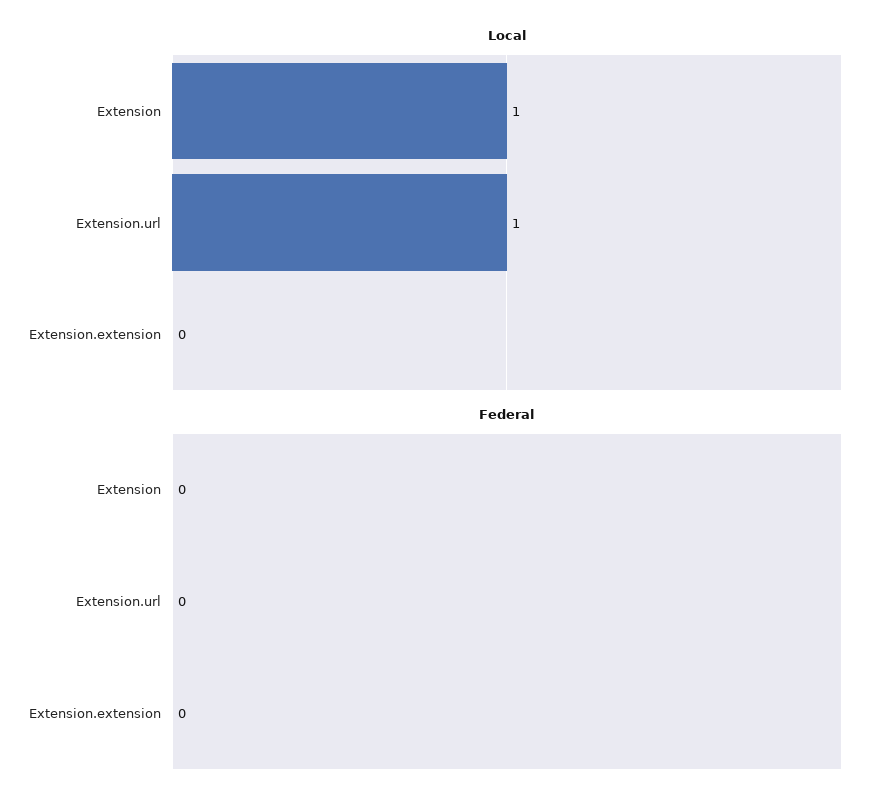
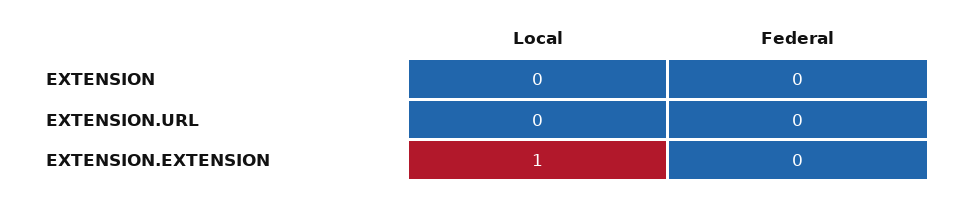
Local, Extension: 1 -> 0
Local, Extension.url: 1 -> 0
Local, Extension.extension: 0 -> 1

